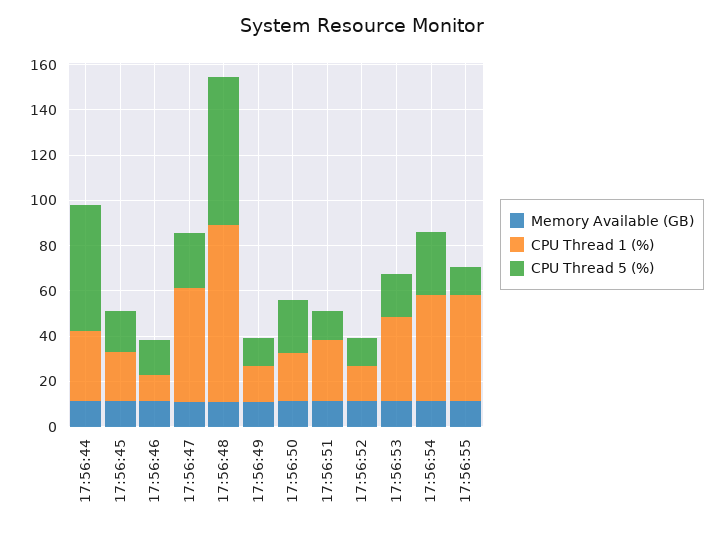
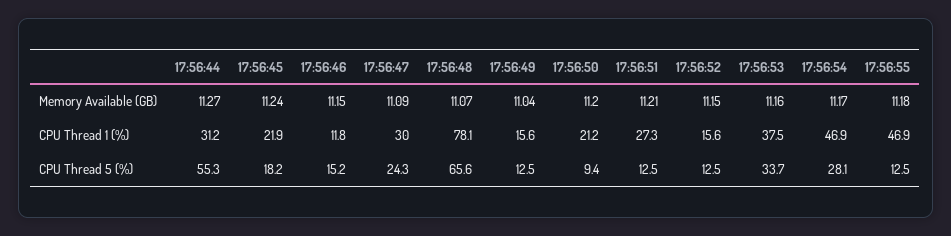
CPU Thread 1 (%), 17:56:47: 50 -> 30
CPU Thread 5 (%), 17:56:50: 25 -> 9.4
CPU Thread 5 (%), 17:56:53: 20 -> 33.7

